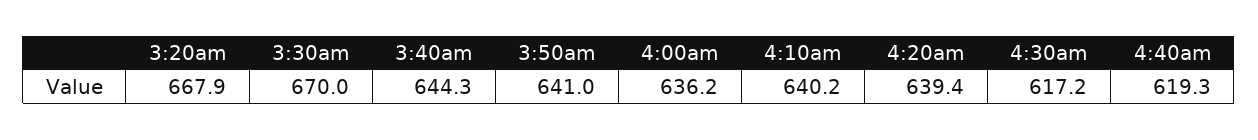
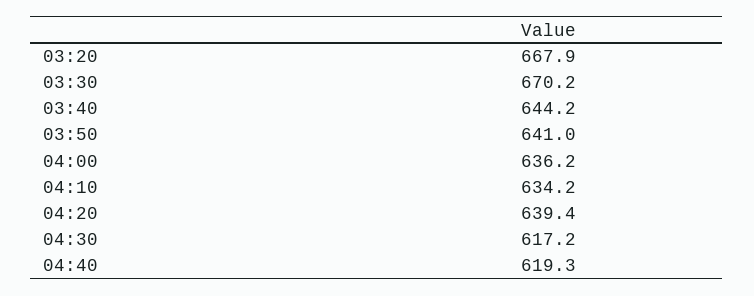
3:30am: 670 -> 670.2
3:40am: 644.3 -> 644.2
4:10am: 640.2 -> 634.2

